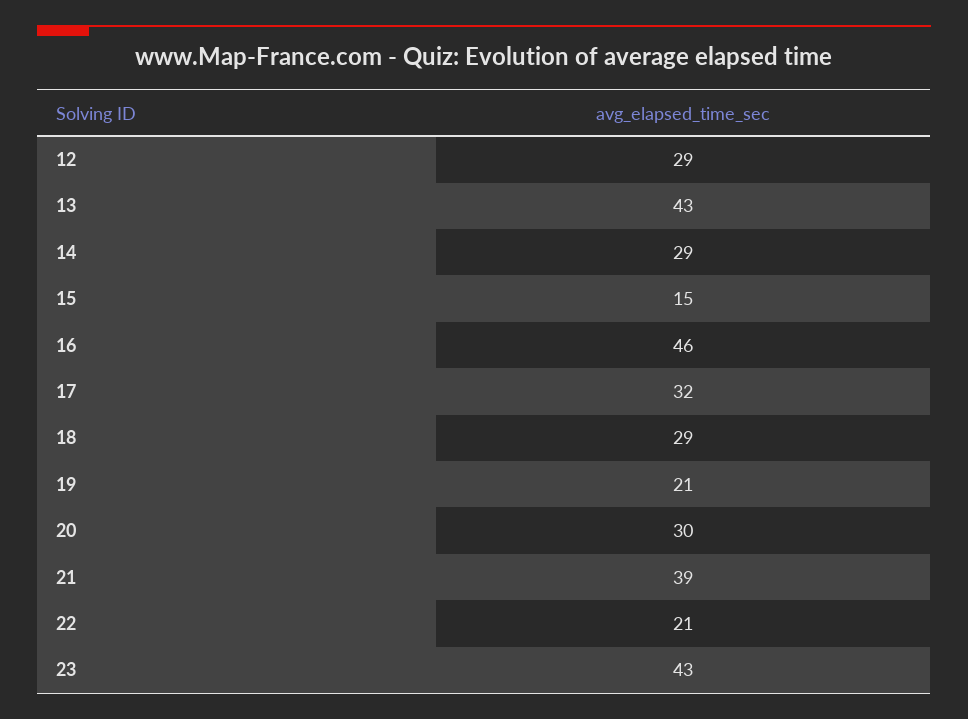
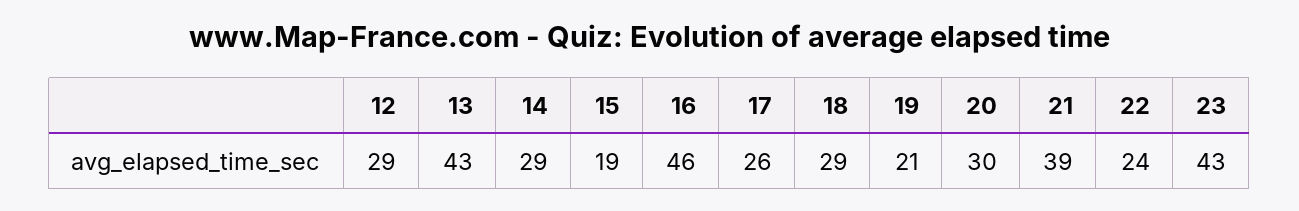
15: 15 -> 19
17: 32 -> 26
22: 21 -> 24

